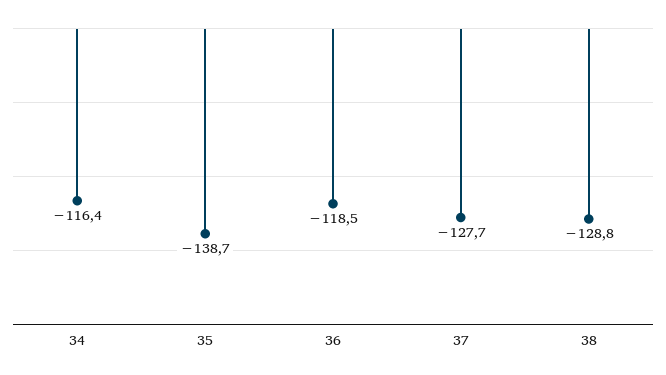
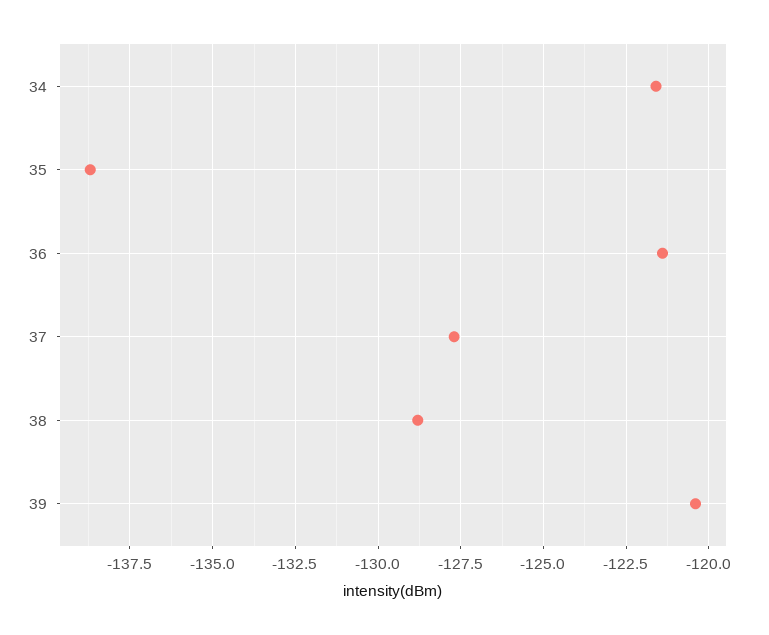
34: -116.4 -> -121.5
36: -118.5 -> -121.5
39: none -> -120.5

